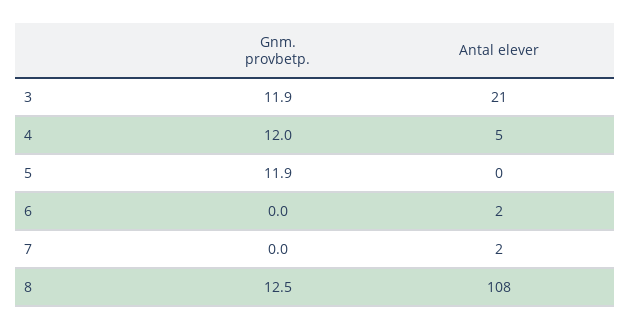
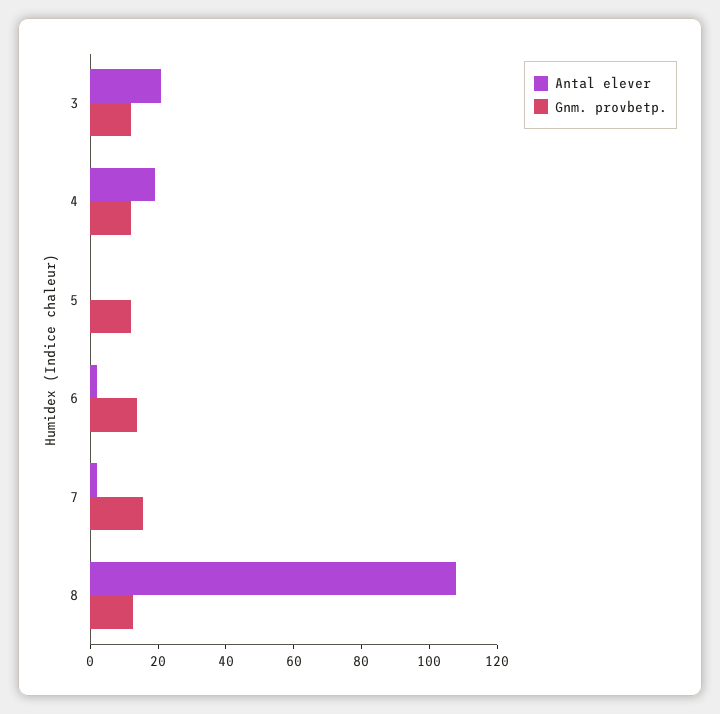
Antal elever, 4: 5 -> 20
Gnm. provbetp., 6: 0 -> 15
Gnm. provbetp., 7: 0 -> 15

